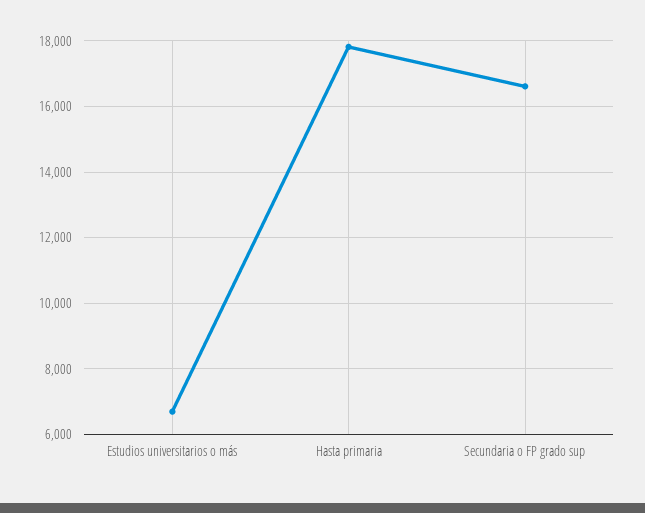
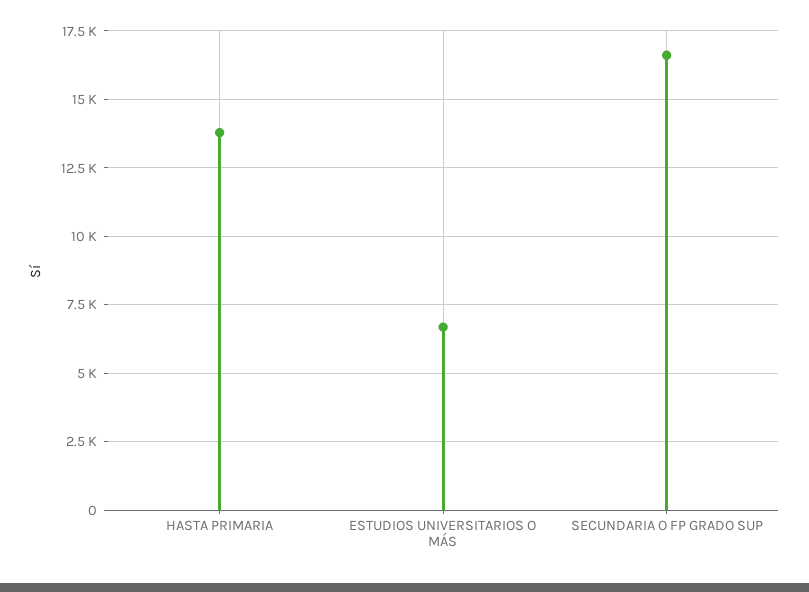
Hasta primaria: 17800 -> 13750

